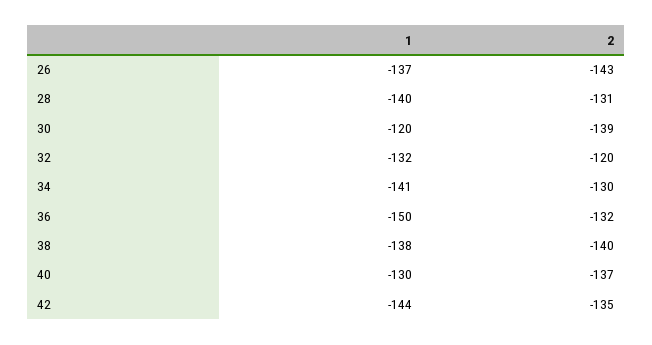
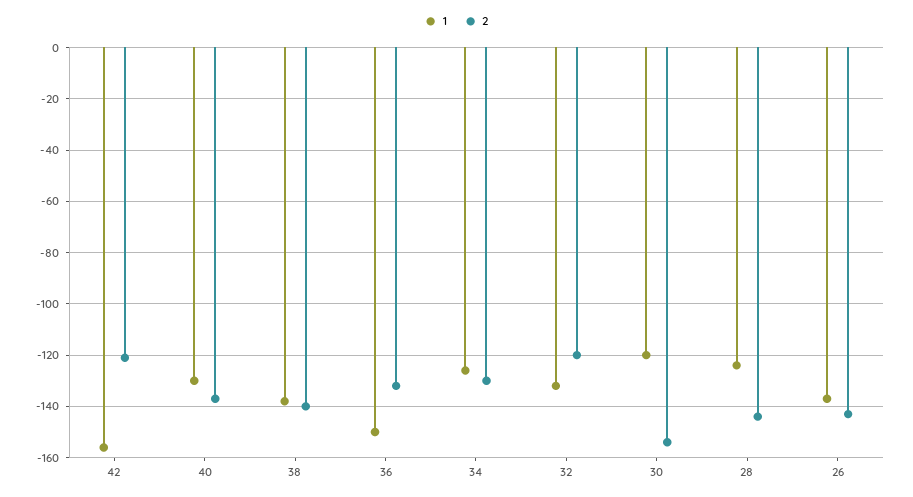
1, 28: -140 -> -125
2, 28: -131 -> -145
2, 30: -139 -> -155
1, 34: -141 -> -125
1, 42: -144 -> -155
2, 42: -135 -> -120

